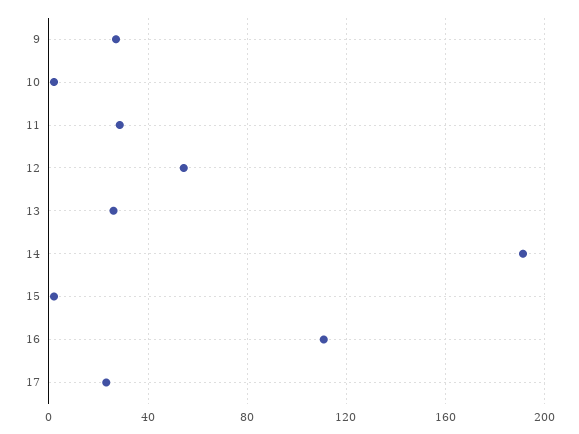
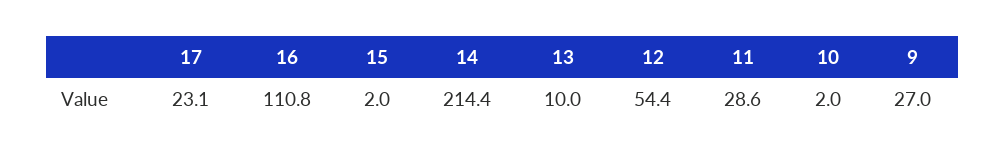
13: 25 -> 10
14: 190 -> 214.4

